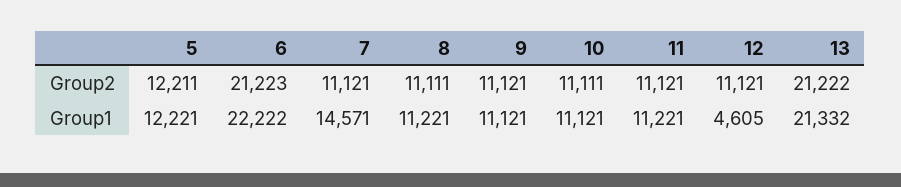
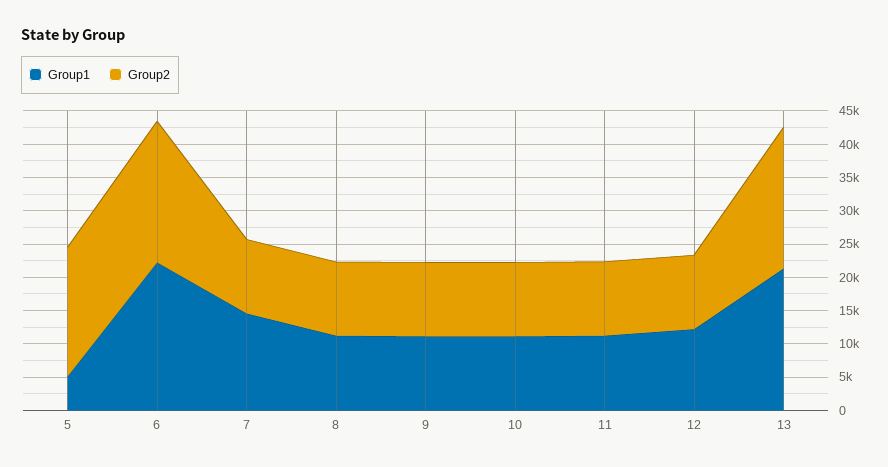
Group2, 5: 12211 -> 20000
Group1, 5: 12221 -> 5000
Group1, 12: 4605 -> 12500

